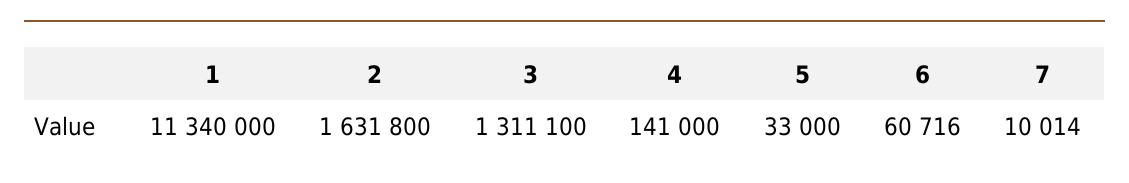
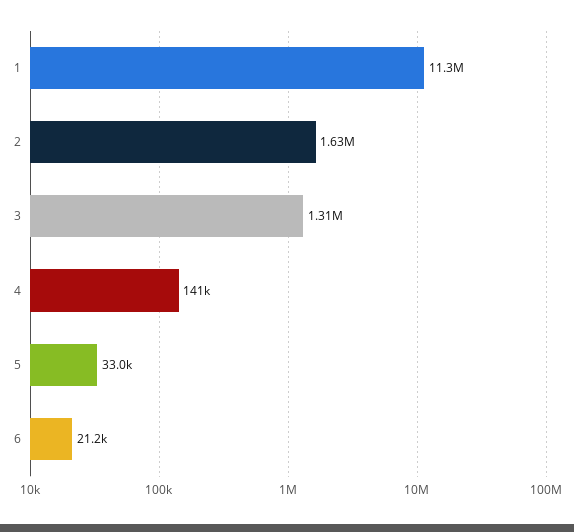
6: 60716 -> 21200
7: 10014 -> none

